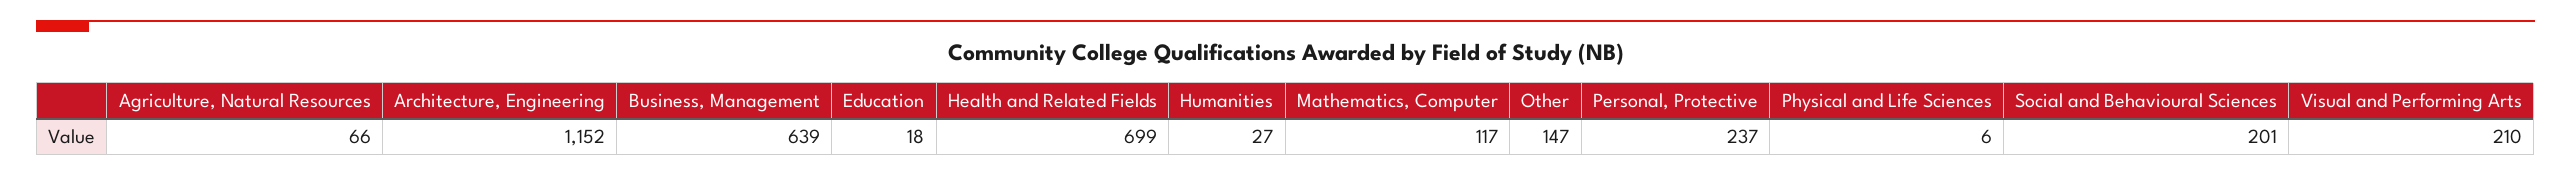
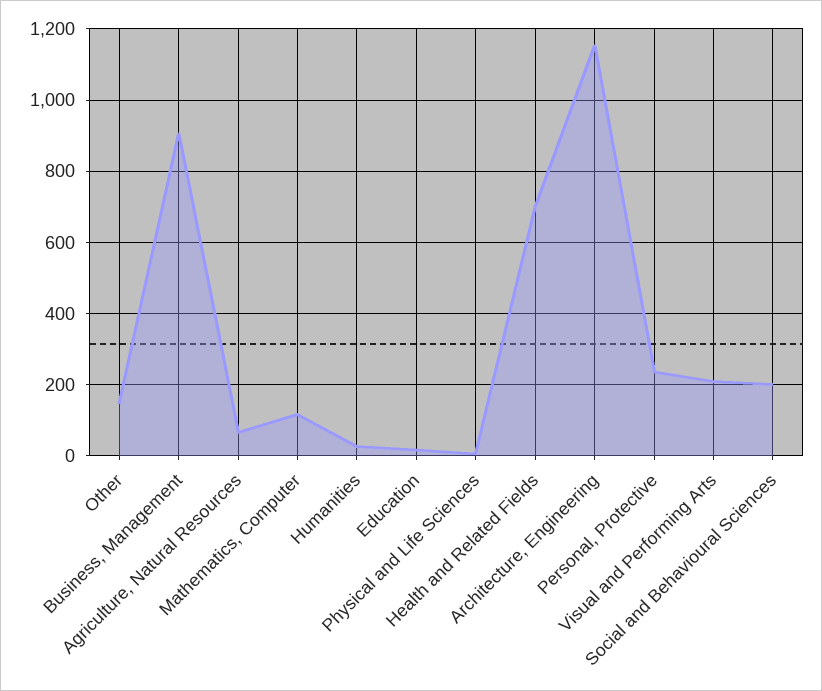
Business, Management: 639 -> 900

